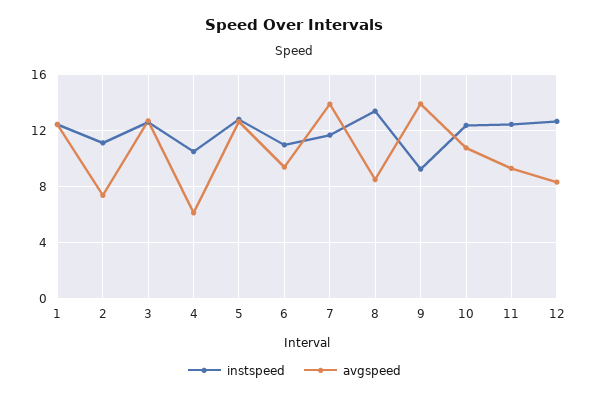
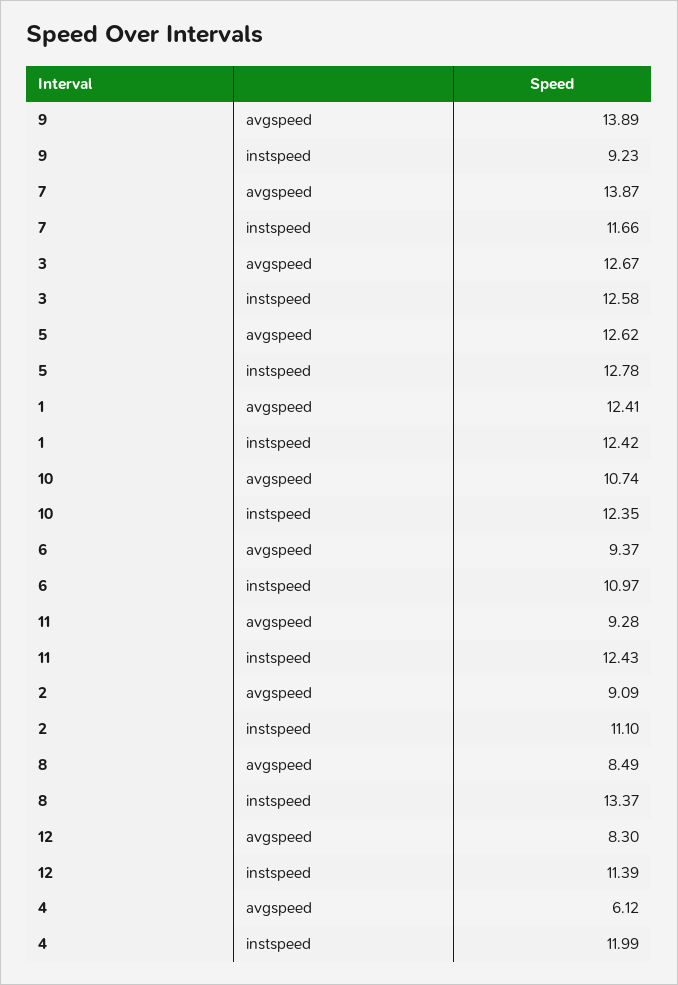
avgspeed, 2: 7.5 -> 9.09
instspeed, 4: 10.5 -> 11.99
instspeed, 12: 12.5 -> 11.39

